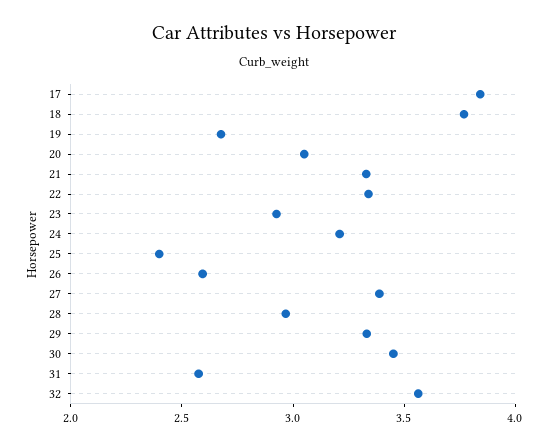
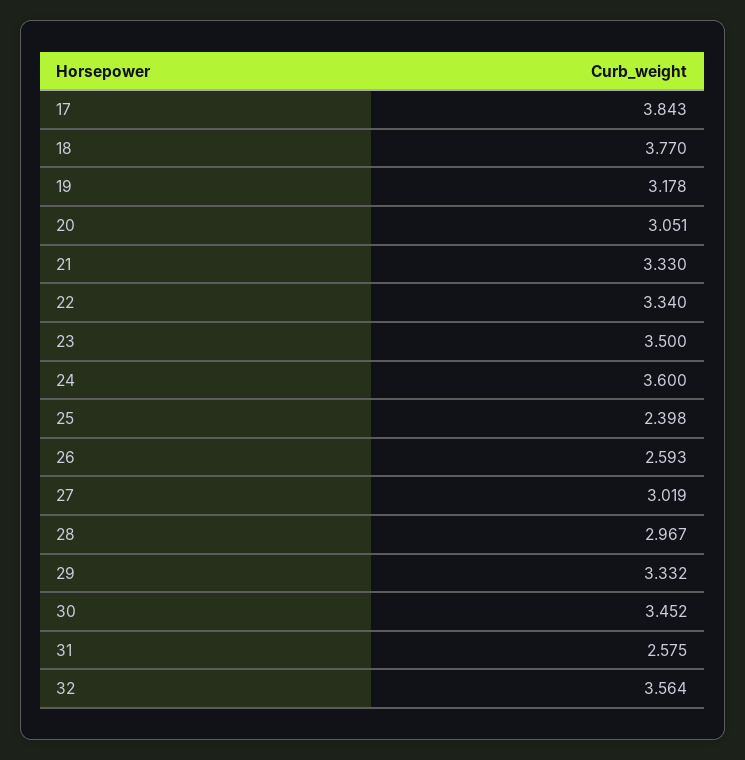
19: 2.7 -> 3.178
23: 2.9 -> 3.5
24: 3.2 -> 3.6
27: 3.4 -> 3.019

